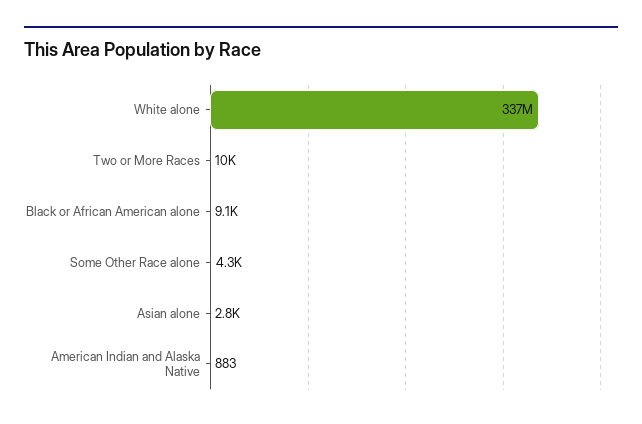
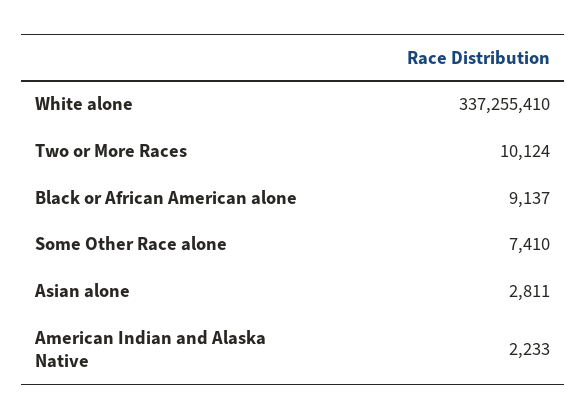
Some Other Race alone: 4300 -> 7410
American Indian and Alaska Native: 883 -> 2233

